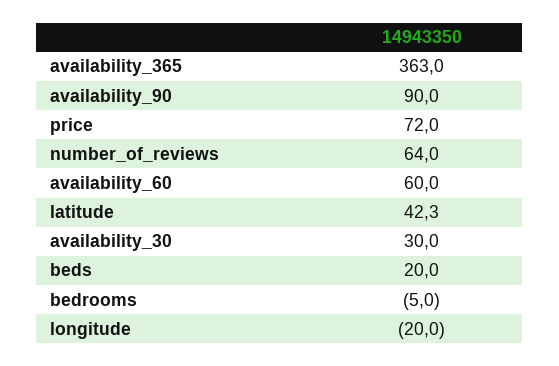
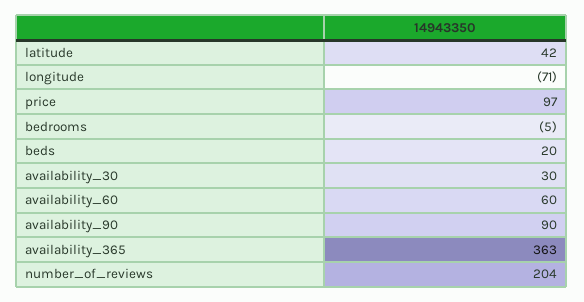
price: 72 -> 97
number_of_reviews: 64 -> 204
longitude: -20 -> -71

